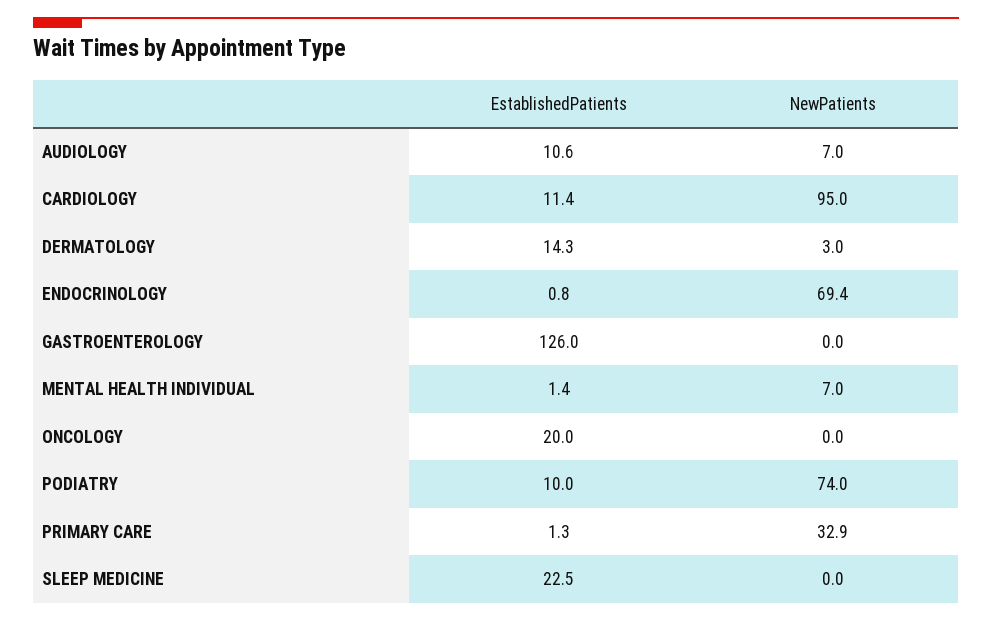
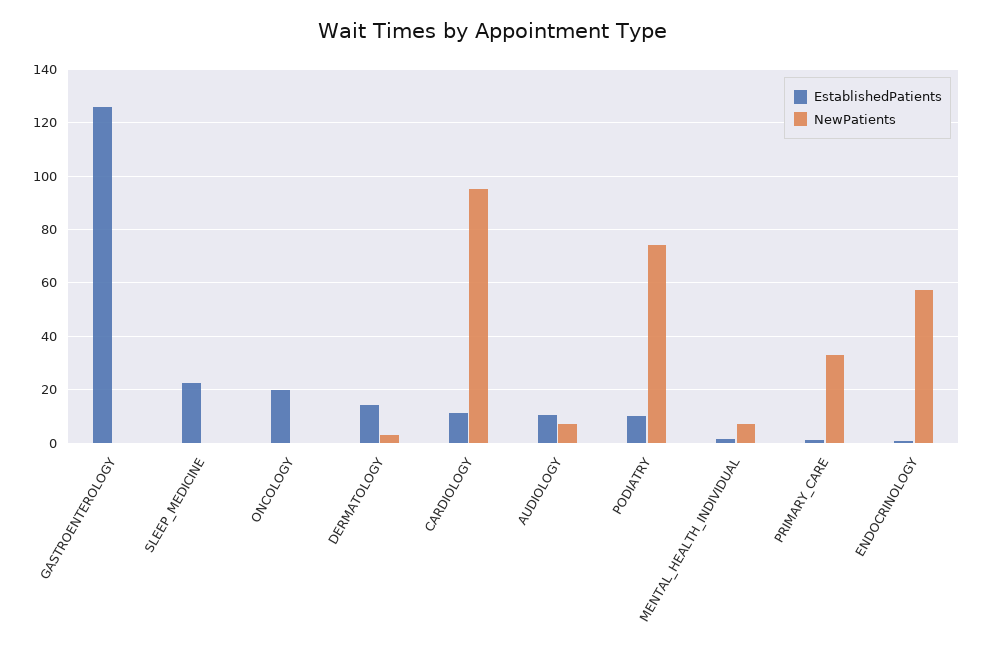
NewPatients, ENDOCRINOLOGY: 69.4 -> 57.5

